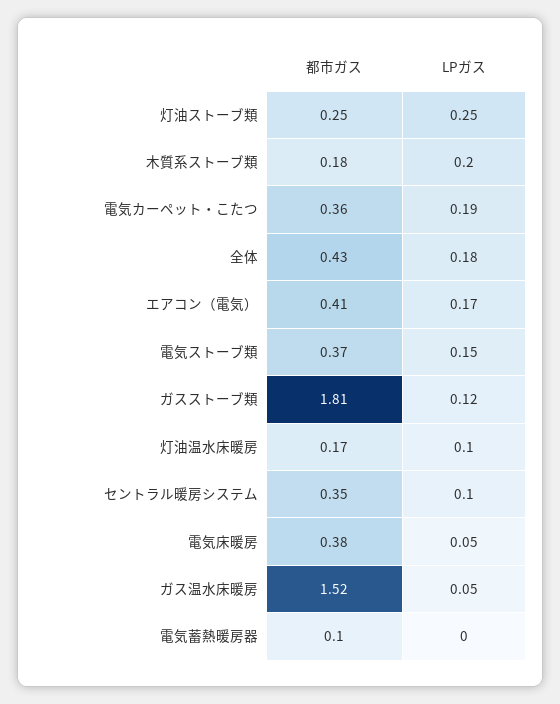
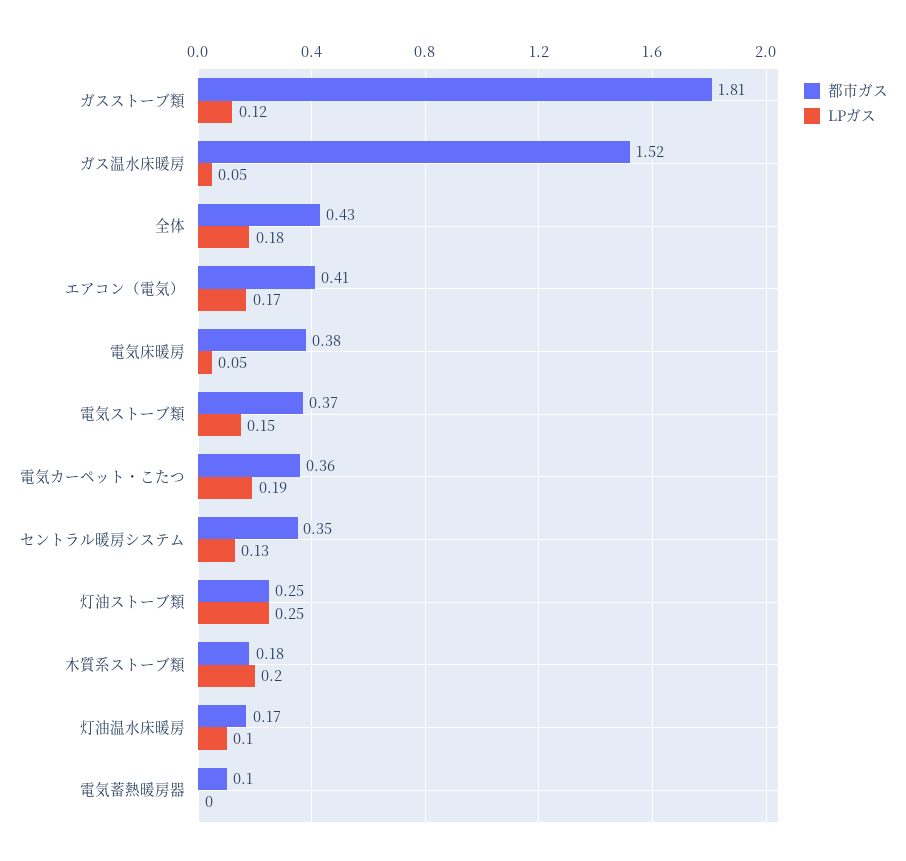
LPガス, セントラル暖房システム: 0.1 -> 0.13

